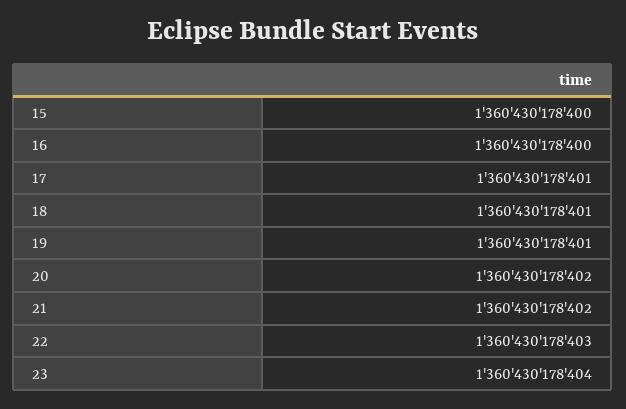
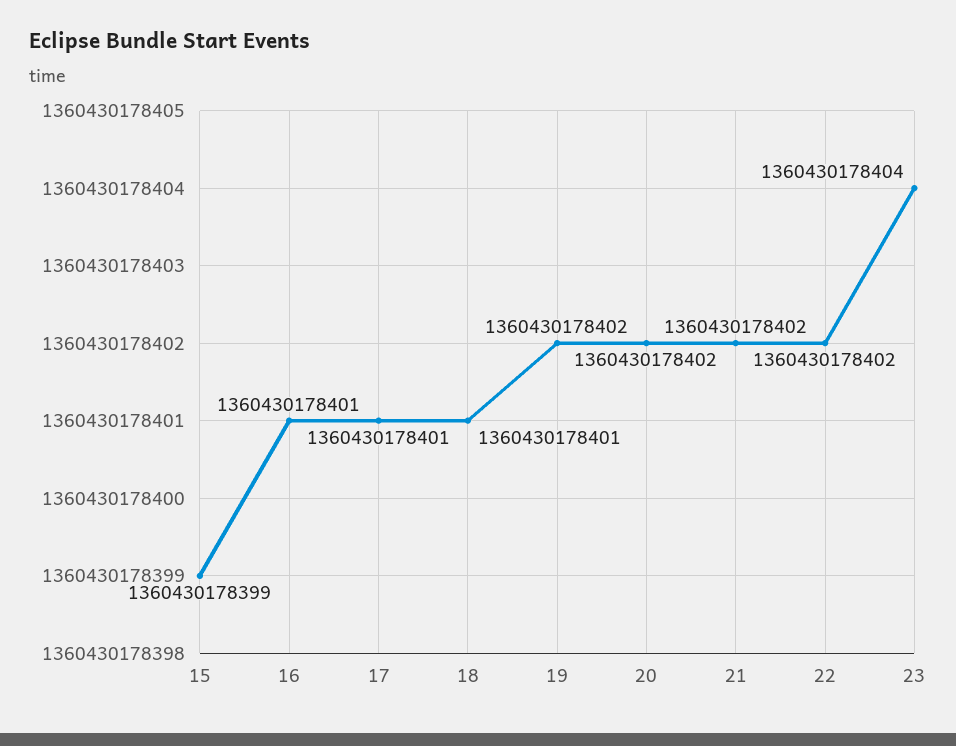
15: 1360430178400 -> 1360430178399
16: 1360430178400 -> 1360430178401
19: 1360430178401 -> 1360430178402
22: 1360430178403 -> 1360430178402

